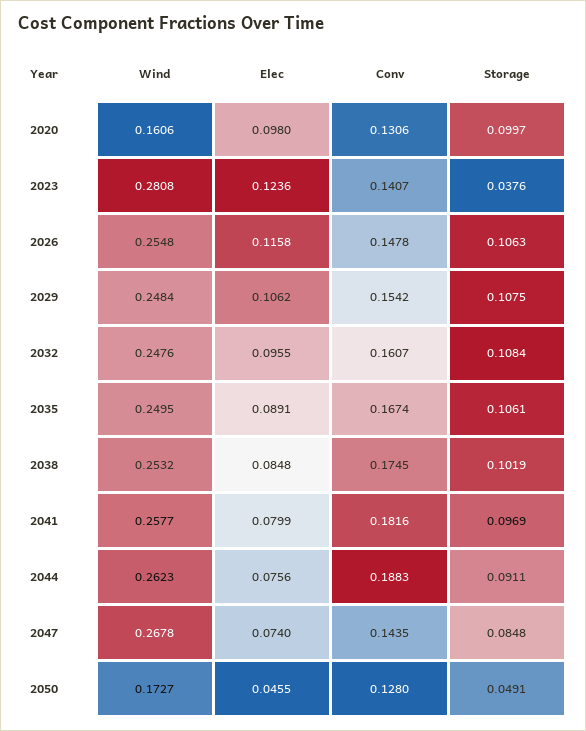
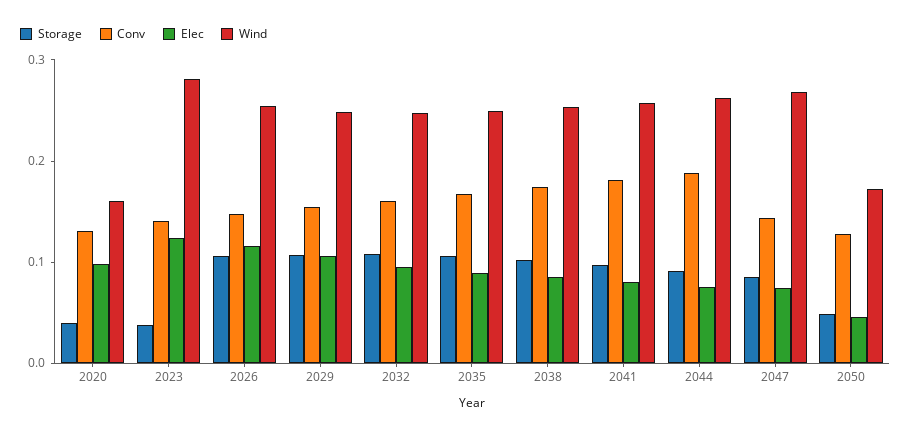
Storage, 2020: 0.0997 -> 0.04

